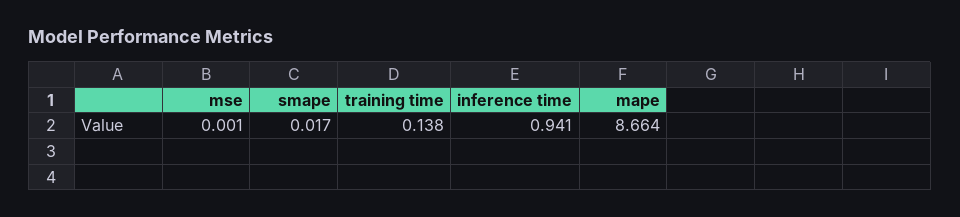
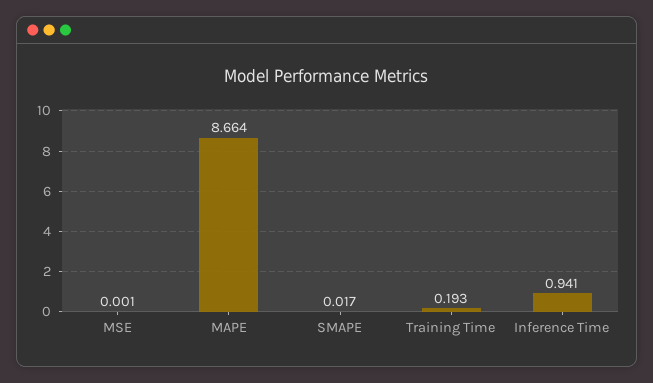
training time: 0.138 -> 0.193

